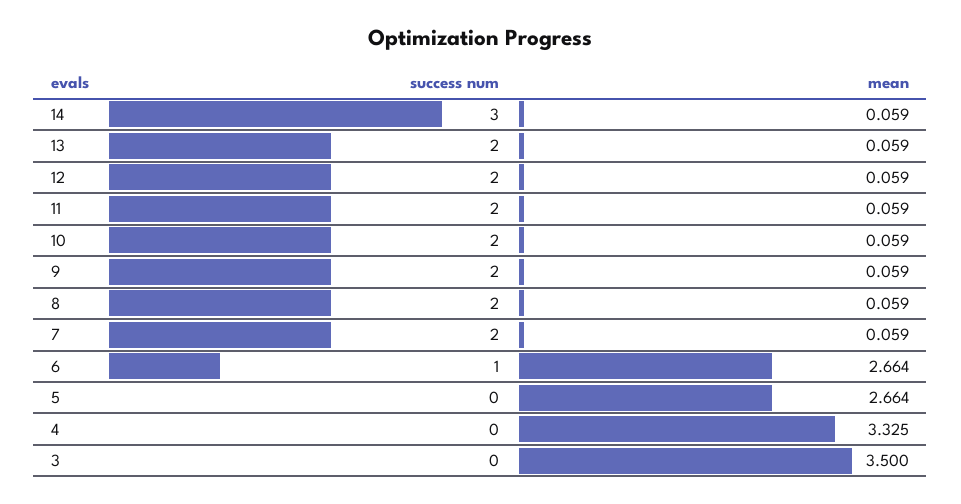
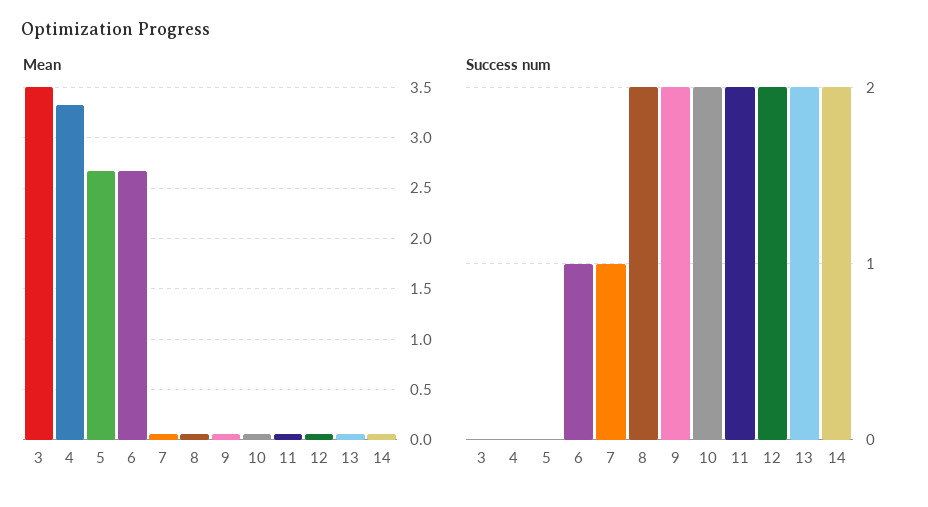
success num, 14: 3 -> 2
success num, 7: 2 -> 1

